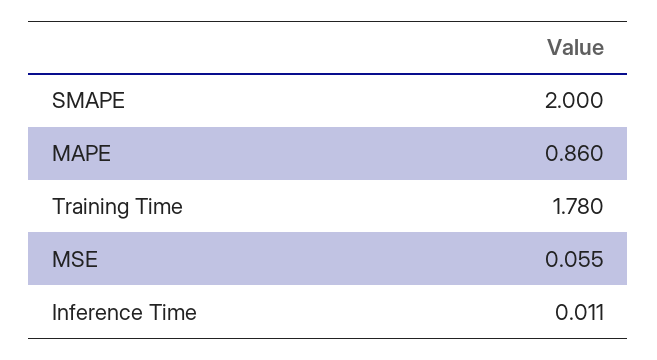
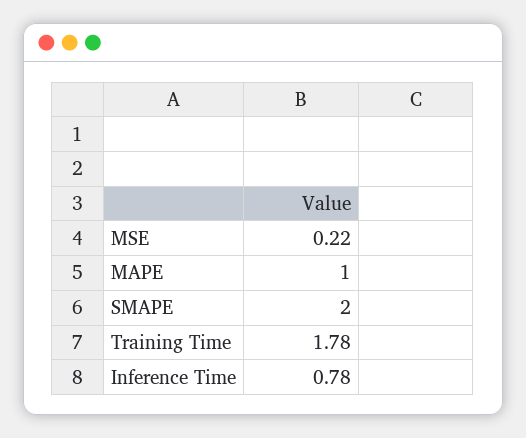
MAPE: 0.86 -> 1
MSE: 0.055 -> 0.22
Inference Time: 0.011 -> 0.78

